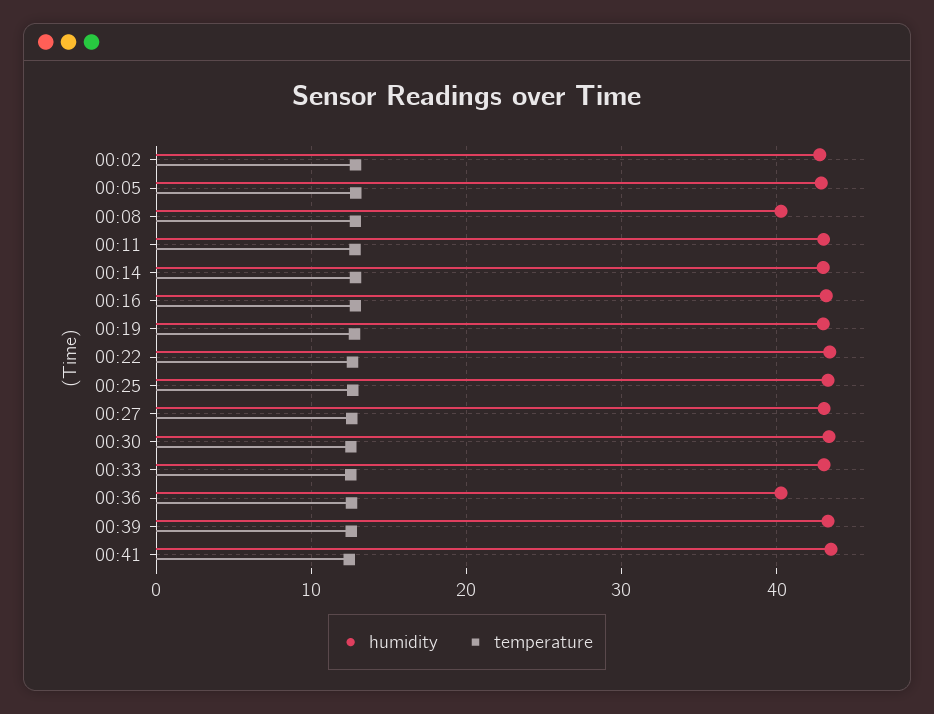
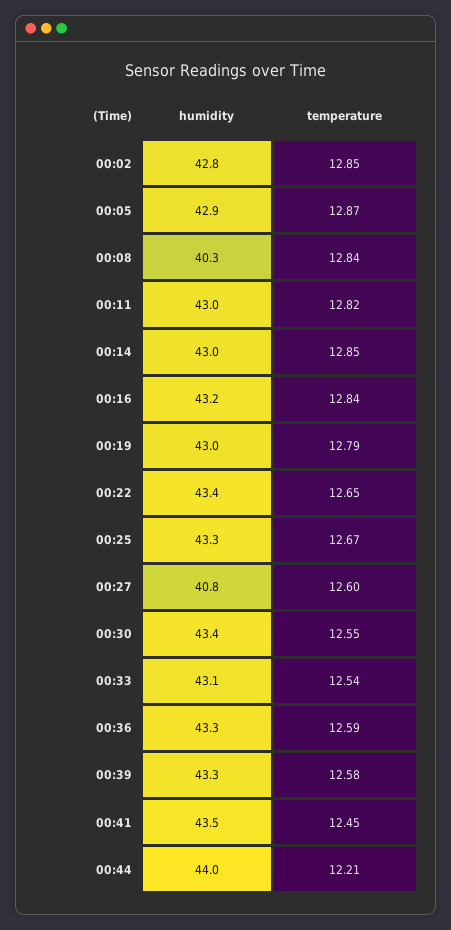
humidity, 00:27: 43 -> 40.8
humidity, 00:36: 40 -> 43.3
humidity, 00:44: none -> 44
temperature, 00:44: none -> 12.21

